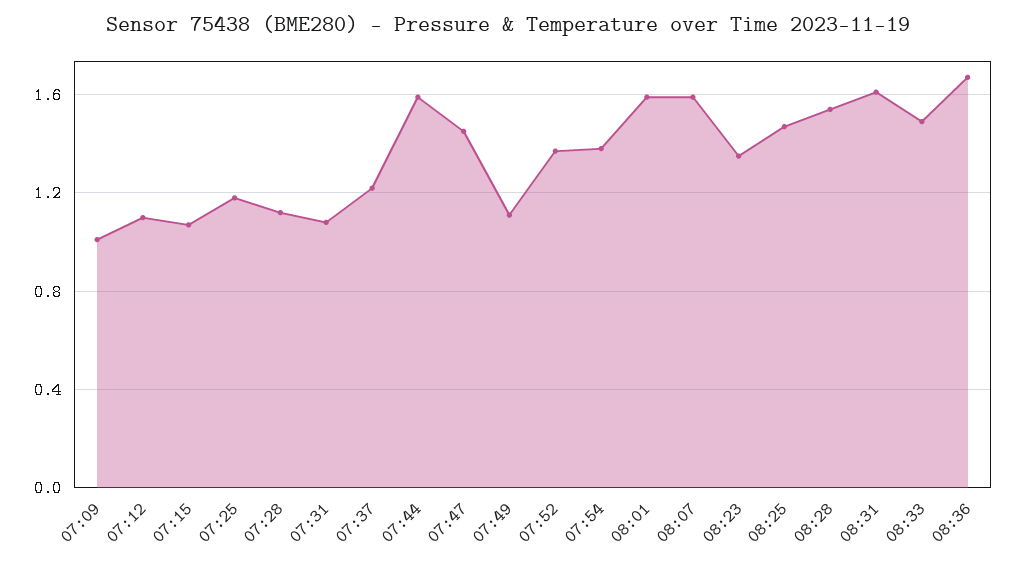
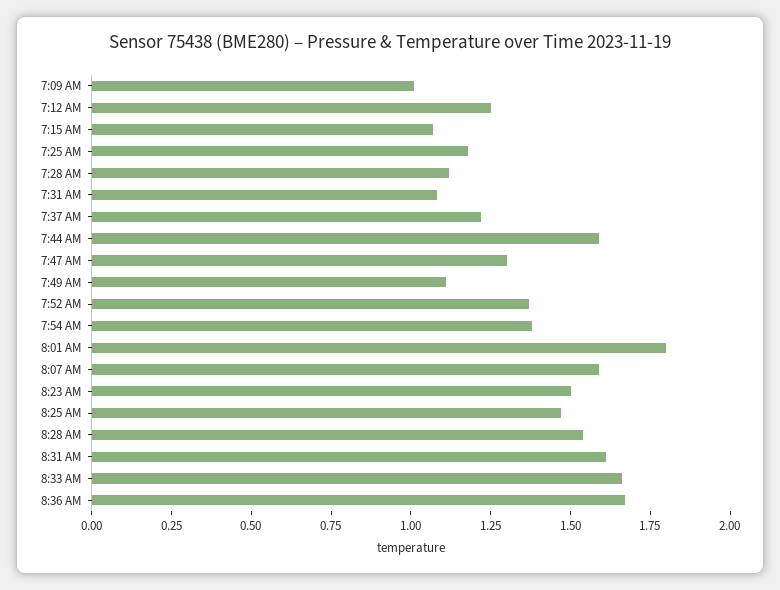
07:12: 1.1 -> 1.25
07:47: 1.45 -> 1.3
08:01: 1.6 -> 1.8
08:23: 1.35 -> 1.5
08:33: 1.5 -> 1.65

